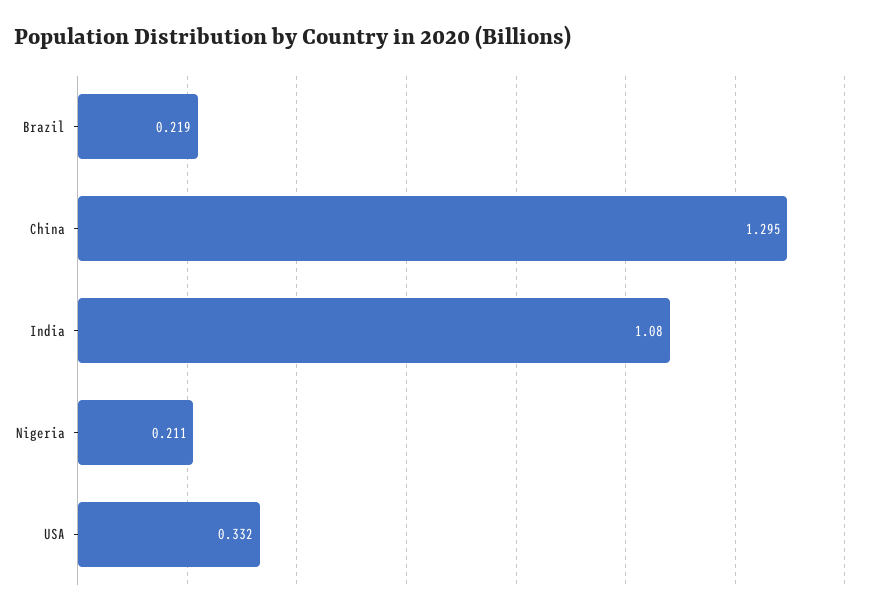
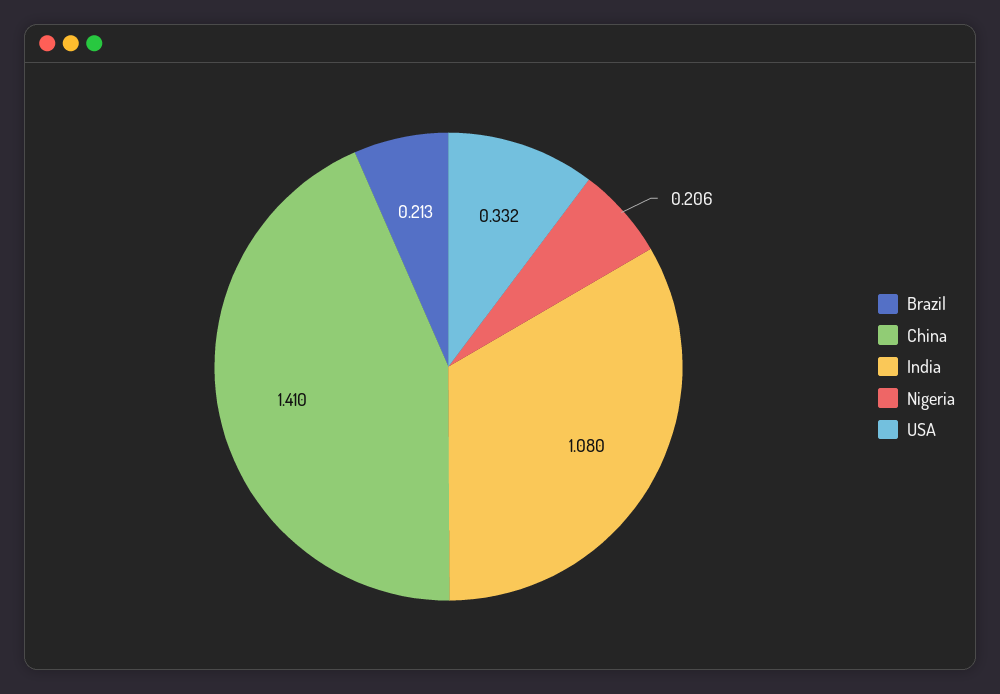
Brazil: 0.219 -> 0.213
China: 1.295 -> 1.41
Nigeria: 0.211 -> 0.206

